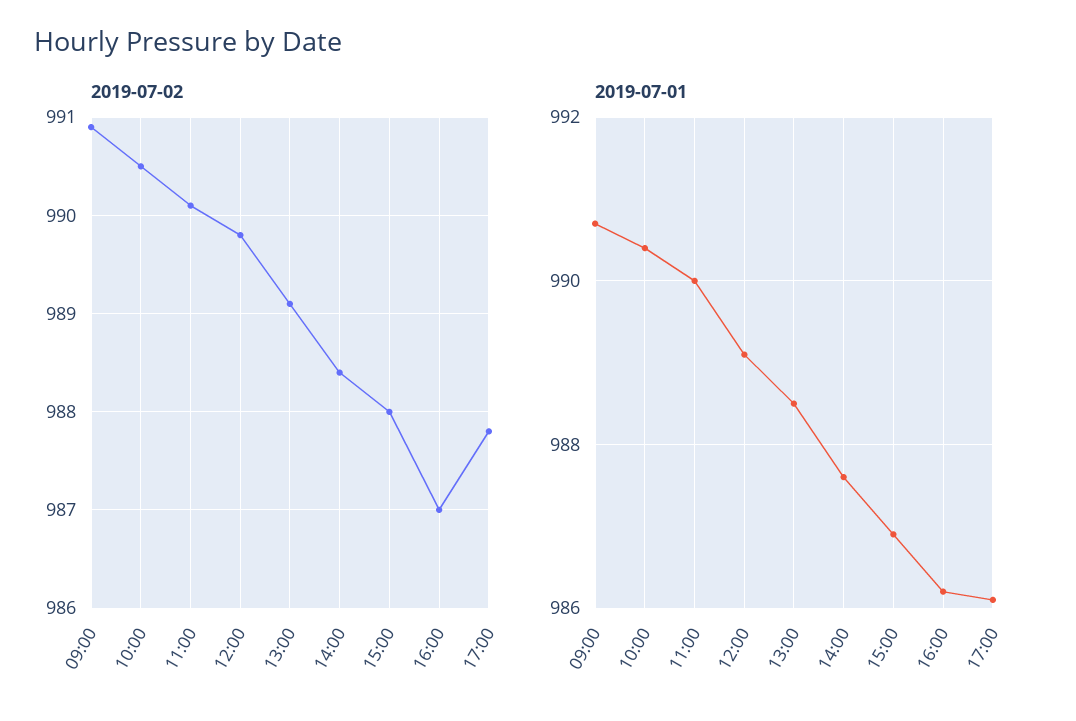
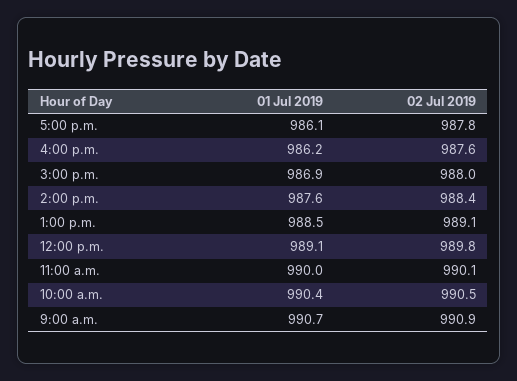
2019-07-02, 16:00: 987 -> 987.6

